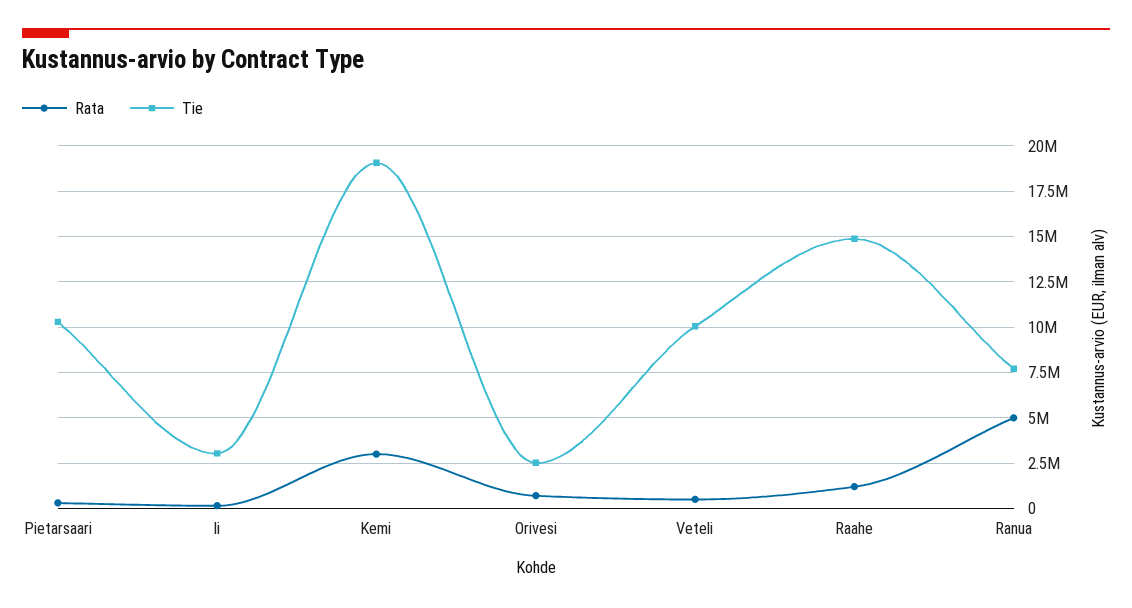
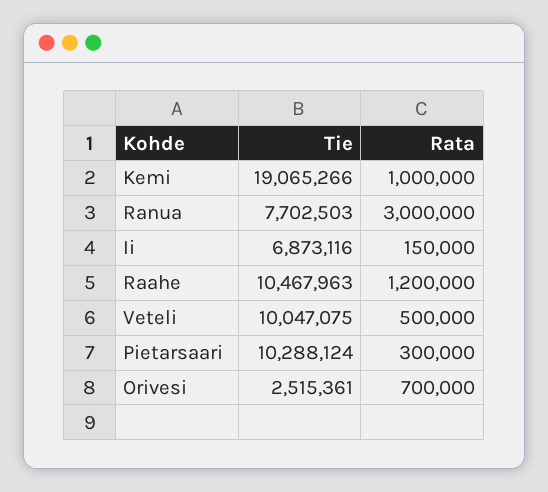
Tie, Ii: 3000000 -> 6873116
Rata, Kemi: 3000000 -> 1000000
Tie, Raahe: 15000000 -> 10467963
Rata, Ranua: 5000000 -> 3000000

